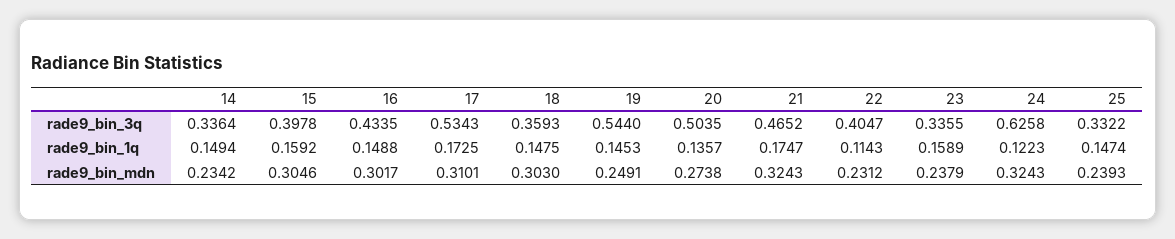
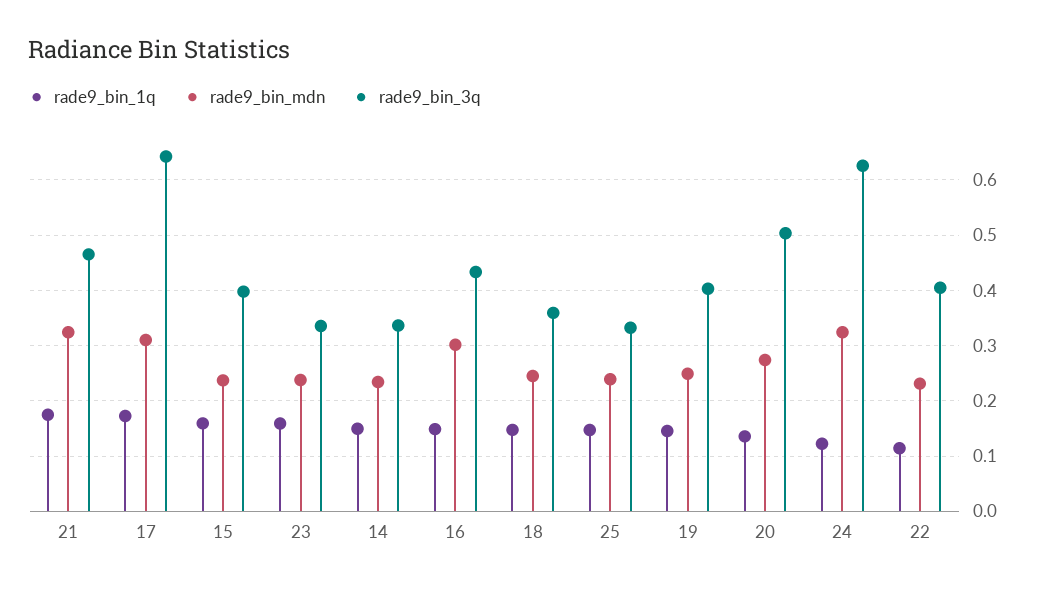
rade9_bin_3q, 17: 0.5343 -> 0.64
rade9_bin_3q, 19: 0.544 -> 0.4
rade9_bin_mdn, 15: 0.3046 -> 0.24
rade9_bin_mdn, 18: 0.303 -> 0.24

